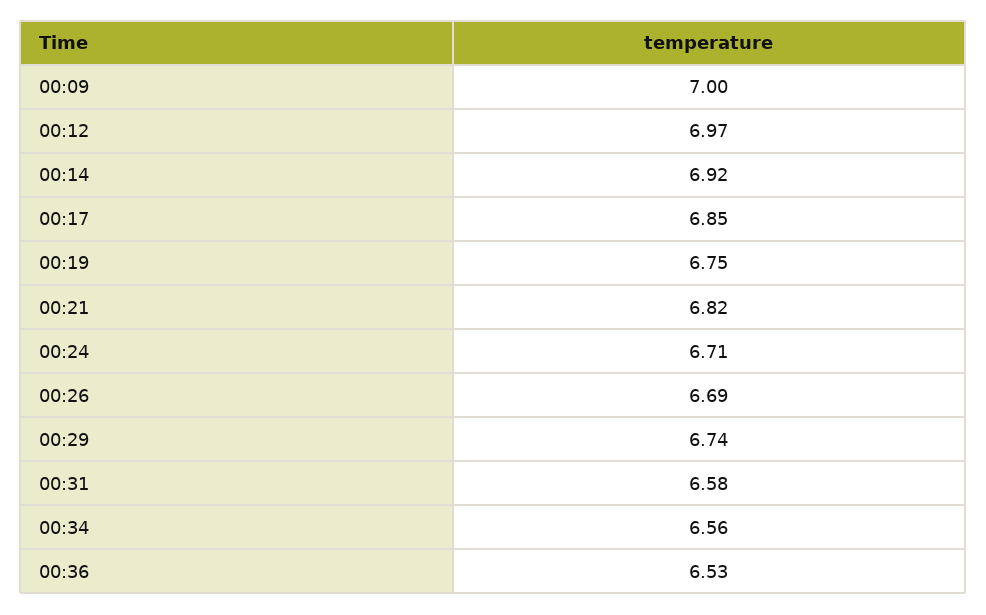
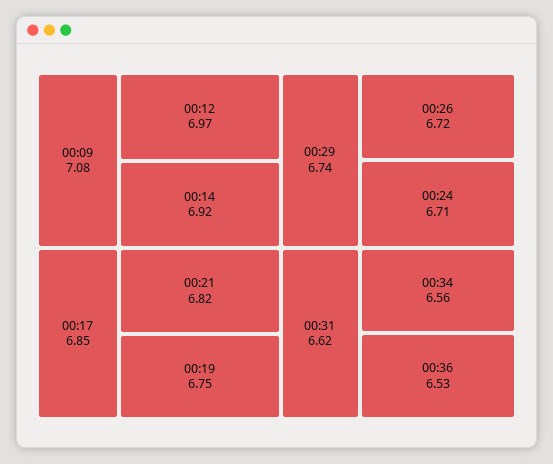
00:09: 7 -> 7.08
00:26: 6.69 -> 6.72
00:31: 6.58 -> 6.62

